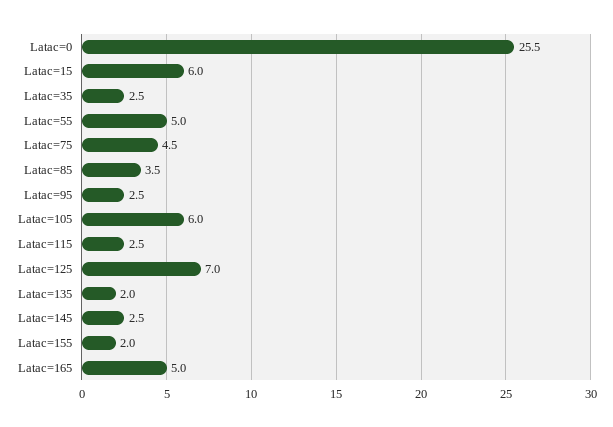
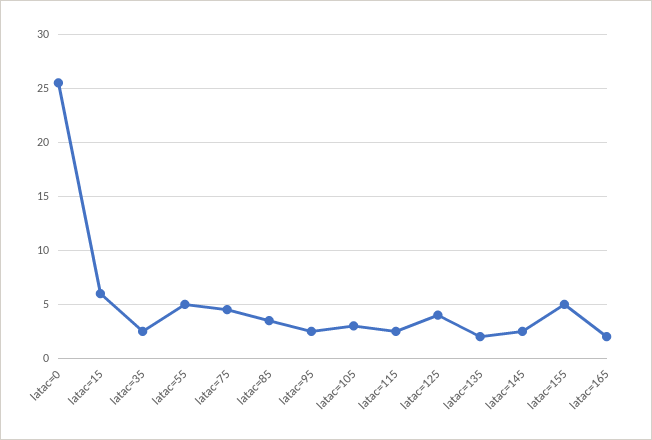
Latac=105: 6 -> 3
Latac=125: 7 -> 4
Latac=155: 2 -> 5
Latac=165: 5 -> 2

